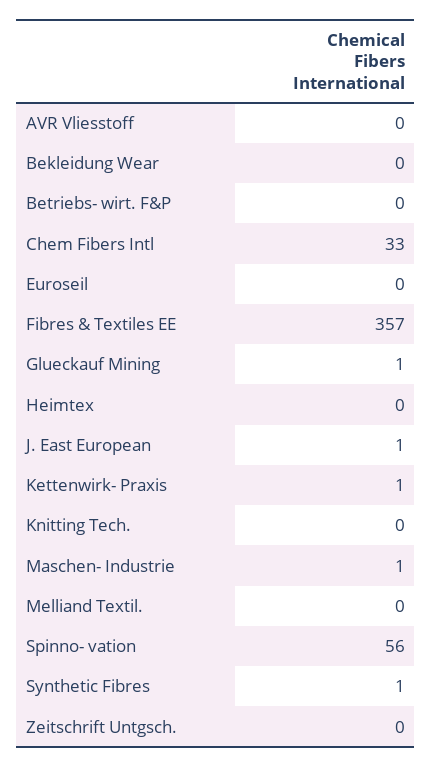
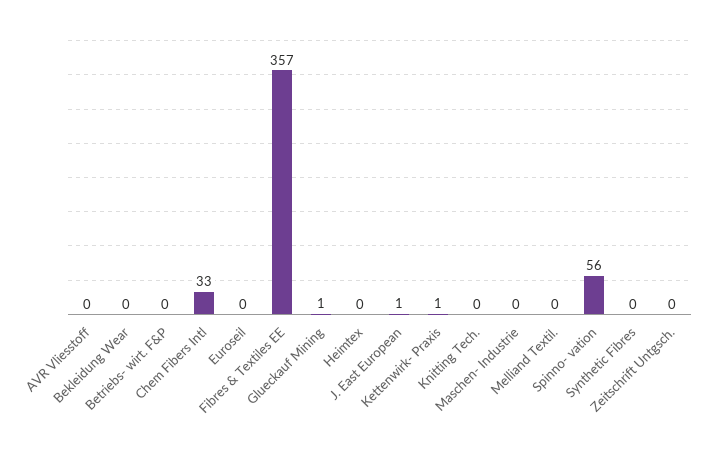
Maschen- Industrie: 1 -> 0
Synthetic Fibres: 1 -> 0

